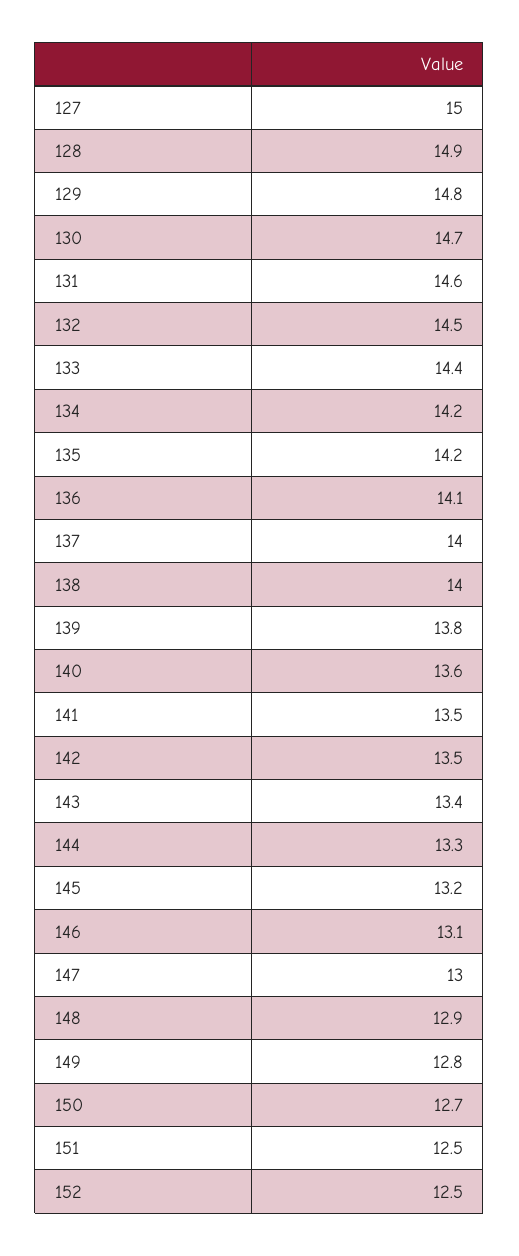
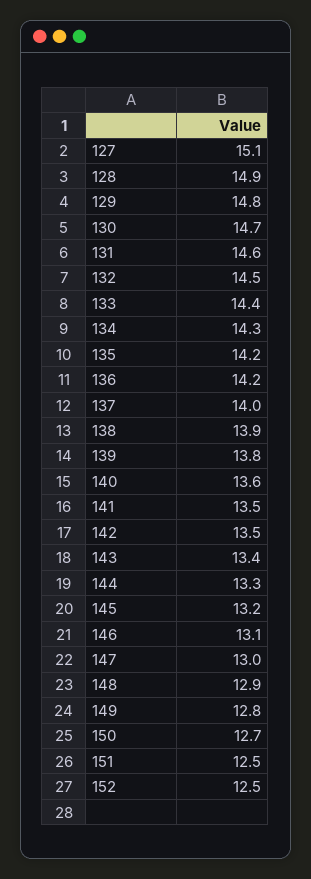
127: 15 -> 15.1
134: 14.2 -> 14.3
136: 14.1 -> 14.2
138: 14 -> 13.9

